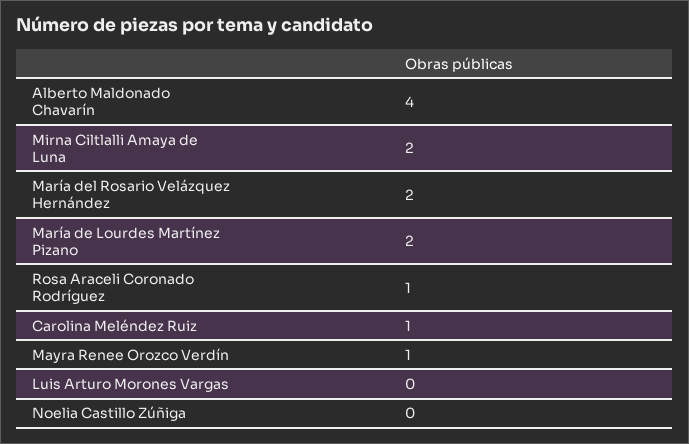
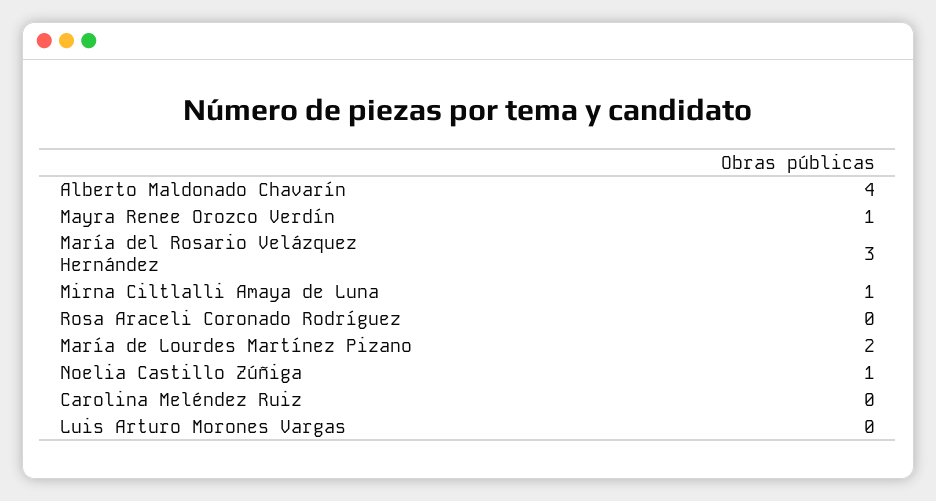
Mirna Ciltlalli Amaya de Luna: 2 -> 1
María del Rosario Velázquez Hernández: 2 -> 3
Rosa Araceli Coronado Rodríguez: 1 -> 0
Carolina Meléndez Ruiz: 1 -> 0
Noelia Castillo Zúñiga: 0 -> 1

